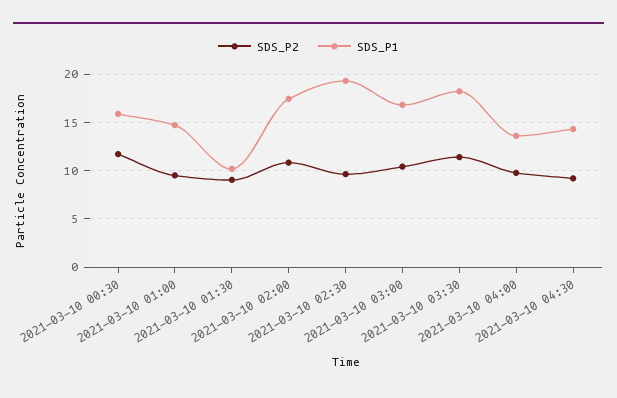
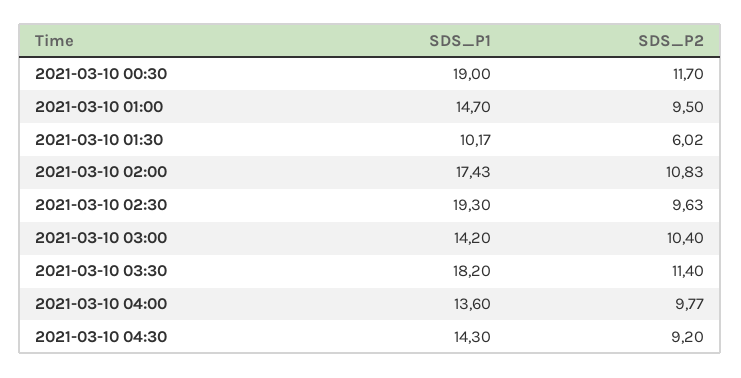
SDS_P1, 2021-03-10 00:30: 16 -> 19
SDS_P2, 2021-03-10 01:30: 9 -> 6.02
SDS_P1, 2021-03-10 03:00: 17 -> 14.2

